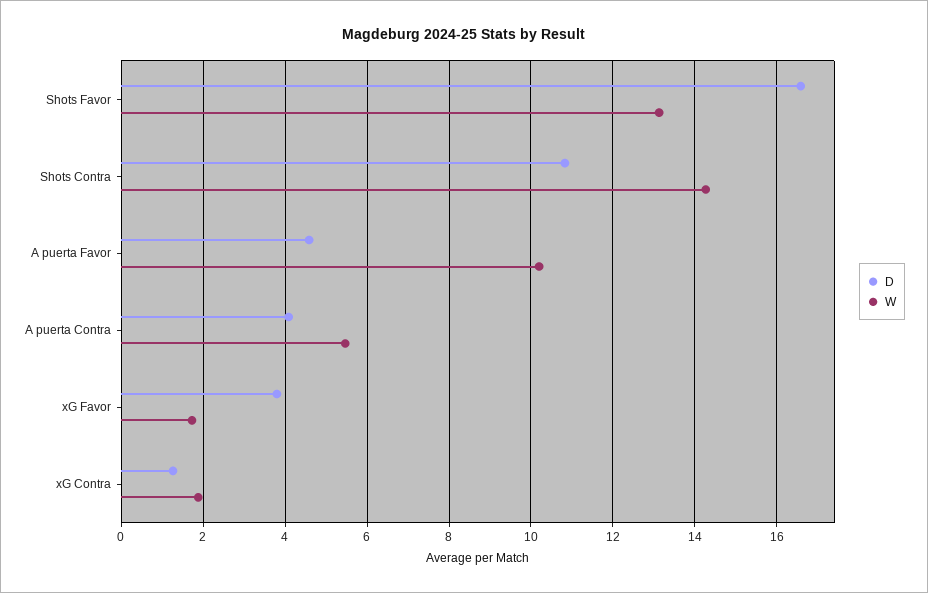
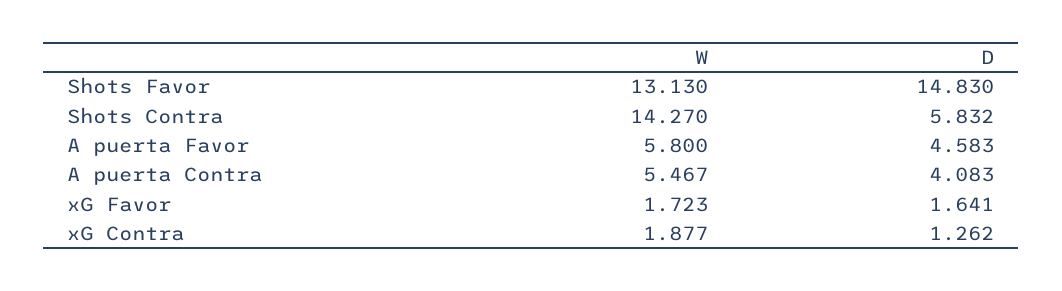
D, Shots Favor: 16.6 -> 14.83
D, Shots Contra: 10.8 -> 5.832
W, A puerta Favor: 10.2 -> 5.8
D, xG Favor: 3.8 -> 1.641

